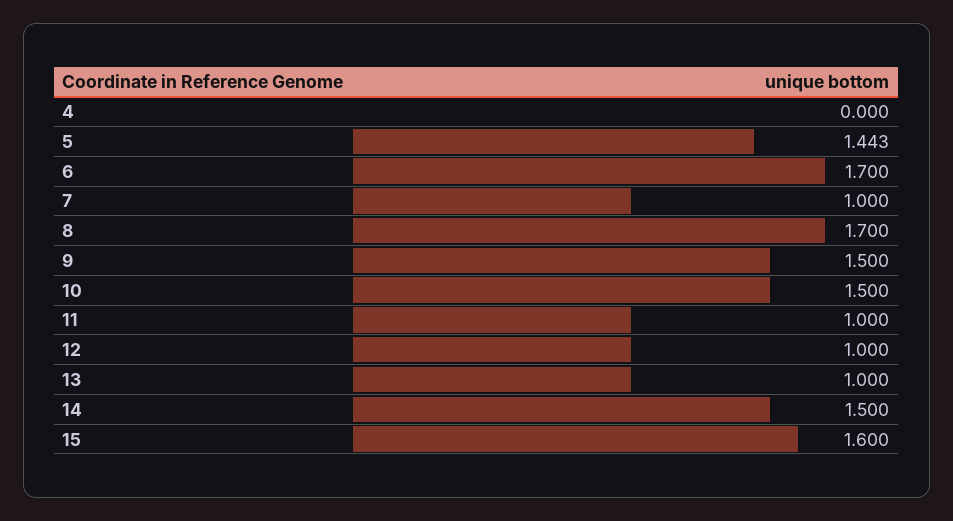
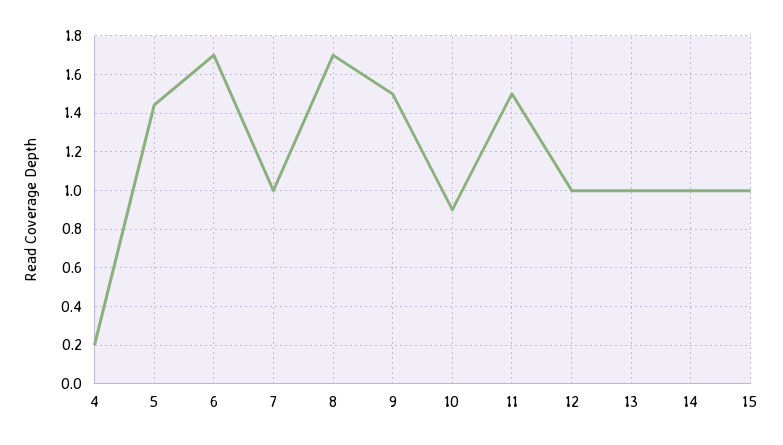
4: 0 -> 0.2
10: 1.5 -> 0.9
11: 1 -> 1.5
14: 1.5 -> 1
15: 1.6 -> 1

